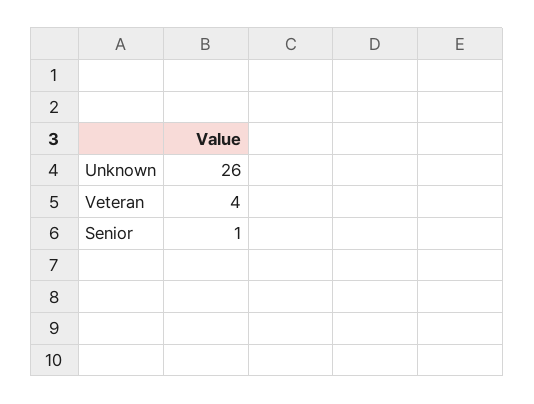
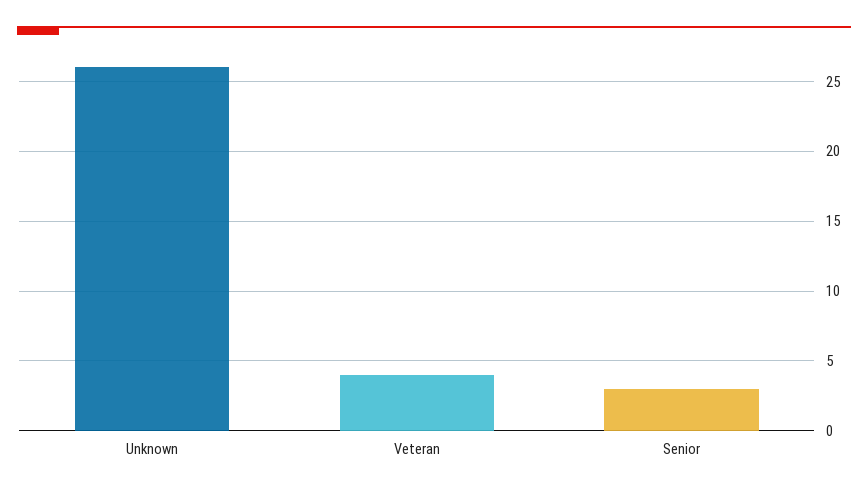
Senior: 1 -> 3

